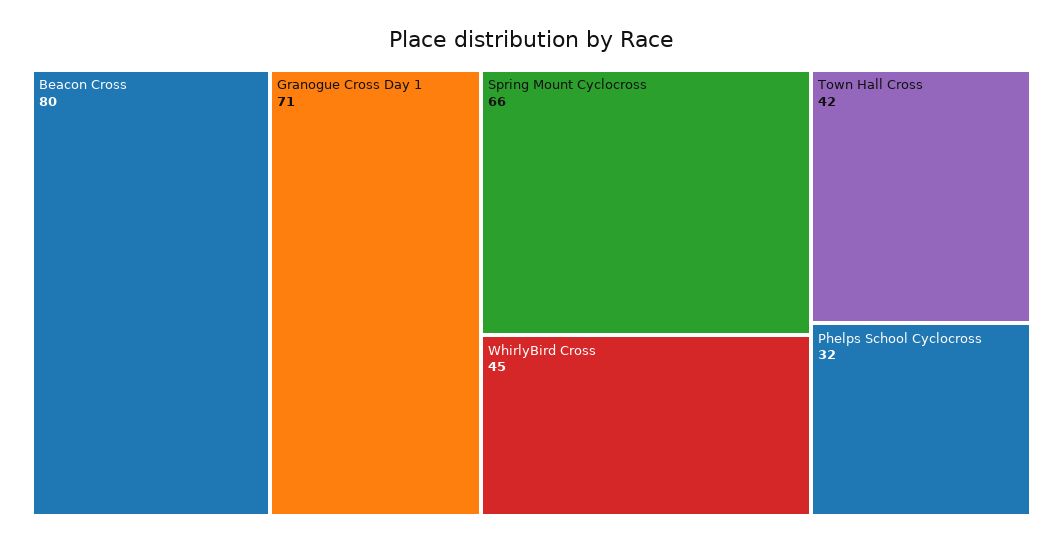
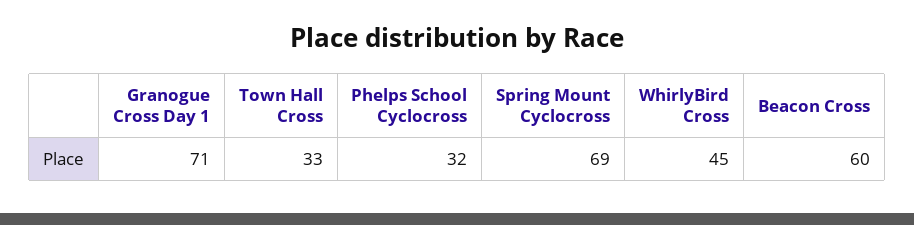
Beacon Cross: 80 -> 60
Spring Mount Cyclocross: 66 -> 69
Town Hall Cross: 42 -> 33

